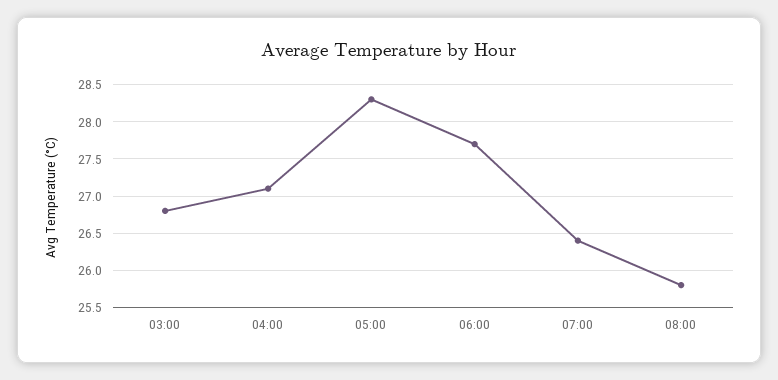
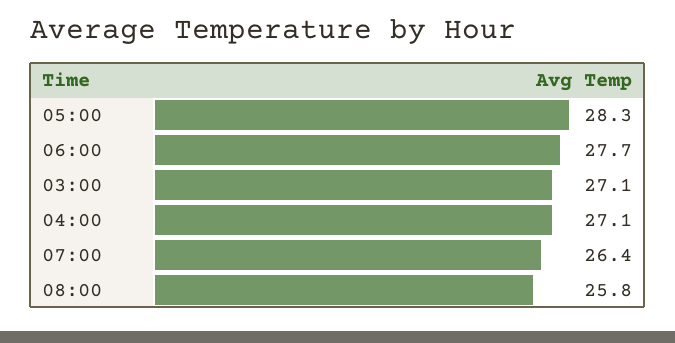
03:00: 26.8 -> 27.1

